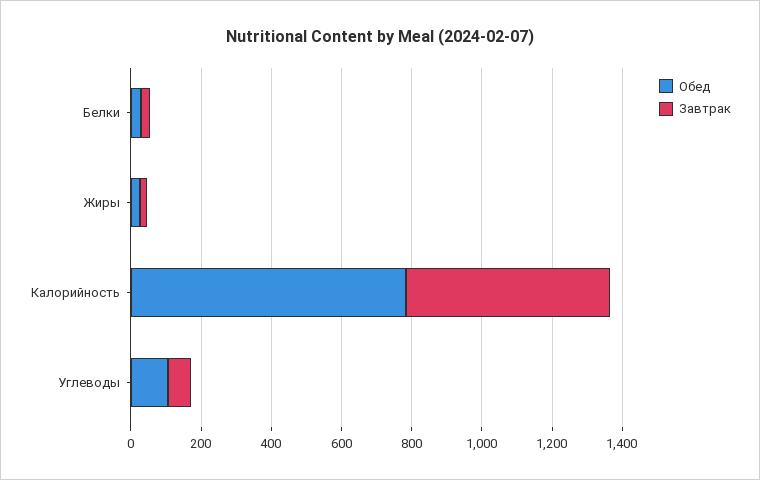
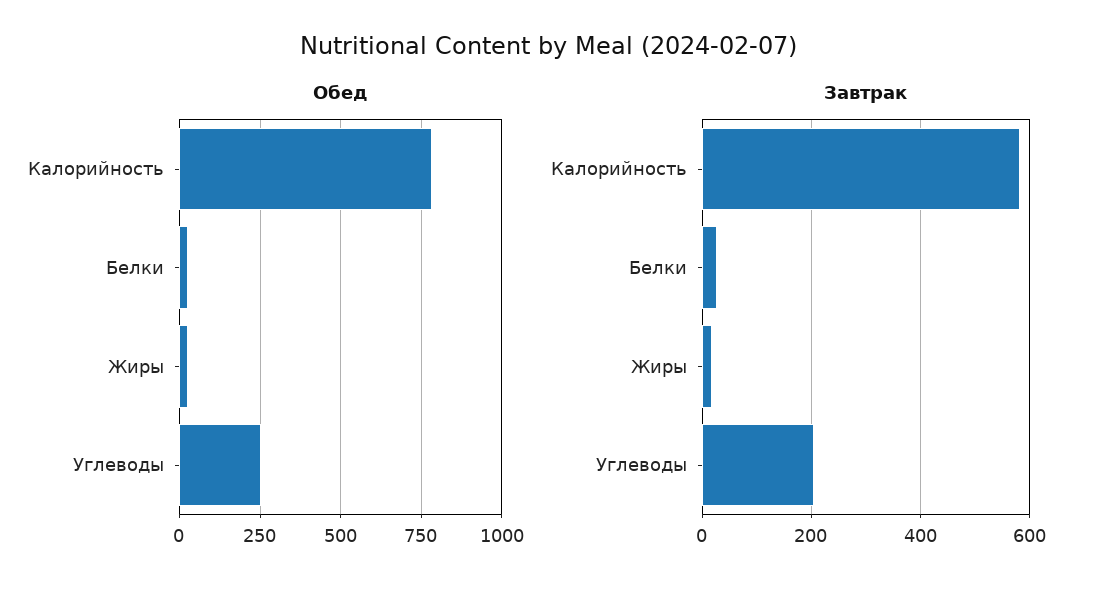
Обед, Углеводы: 100 -> 250
Завтрак, Углеводы: 50 -> 200

